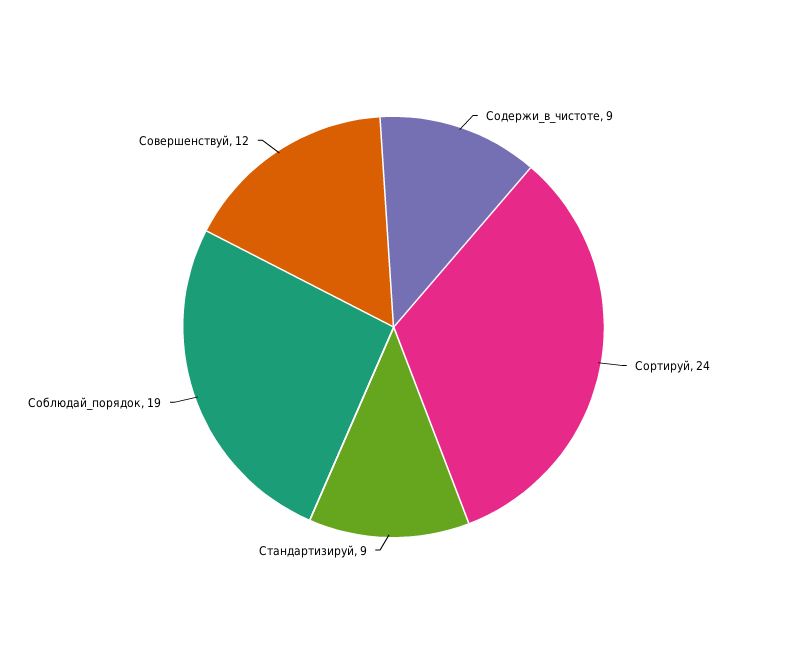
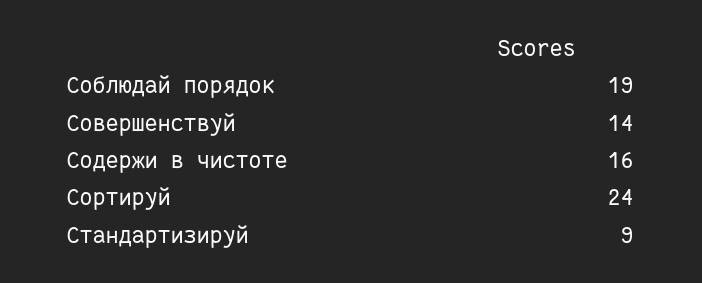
Содержи_в_чистоте: 9 -> 16
Совершенствуй: 12 -> 14

